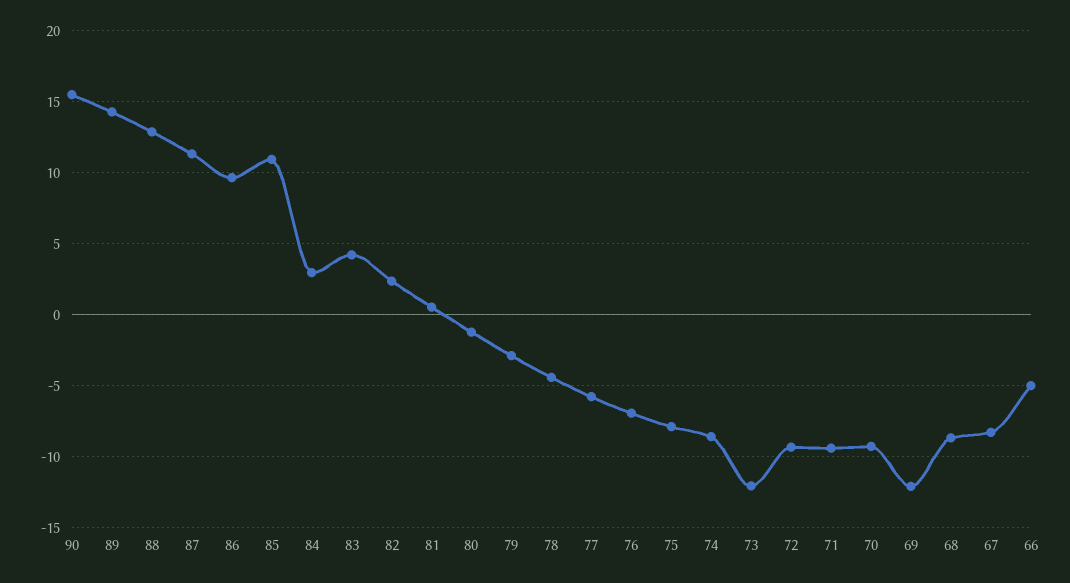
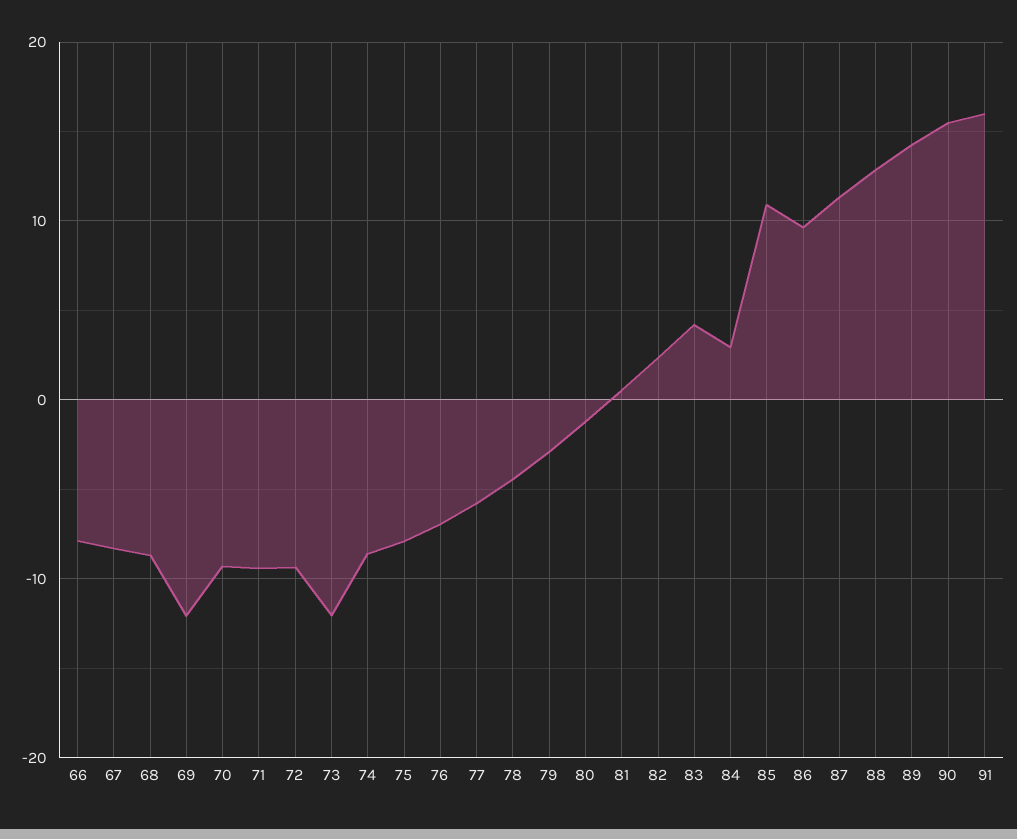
66: -5 -> -8
91: none -> 16

